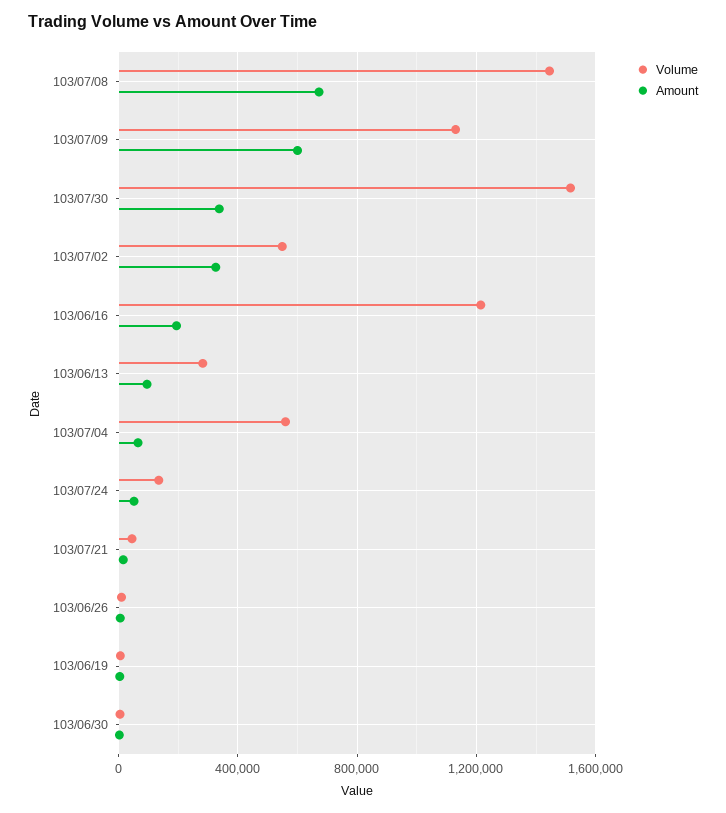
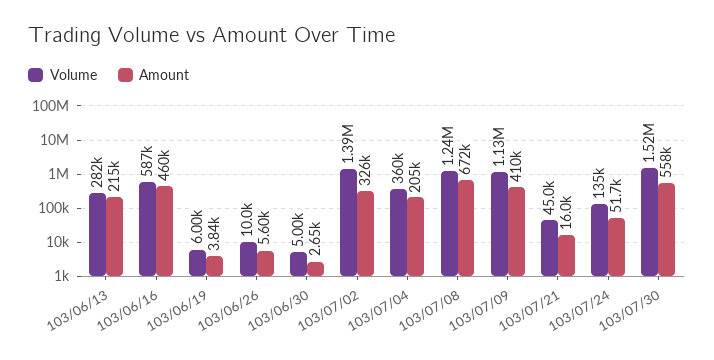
Volume, 103/07/08: 1450000 -> 1240000
Amount, 103/07/09: 600000 -> 410000
Amount, 103/07/30: 350000 -> 558000
Volume, 103/07/02: 550000 -> 1390000
Volume, 103/06/16: 1200000 -> 587000
Amount, 103/06/16: 200000 -> 460000
Amount, 103/06/13: 100000 -> 215000
Volume, 103/07/04: 550000 -> 360000
Amount, 103/07/04: 50000 -> 205000

